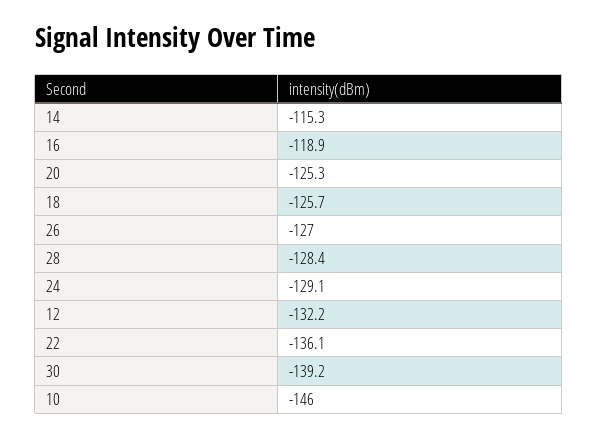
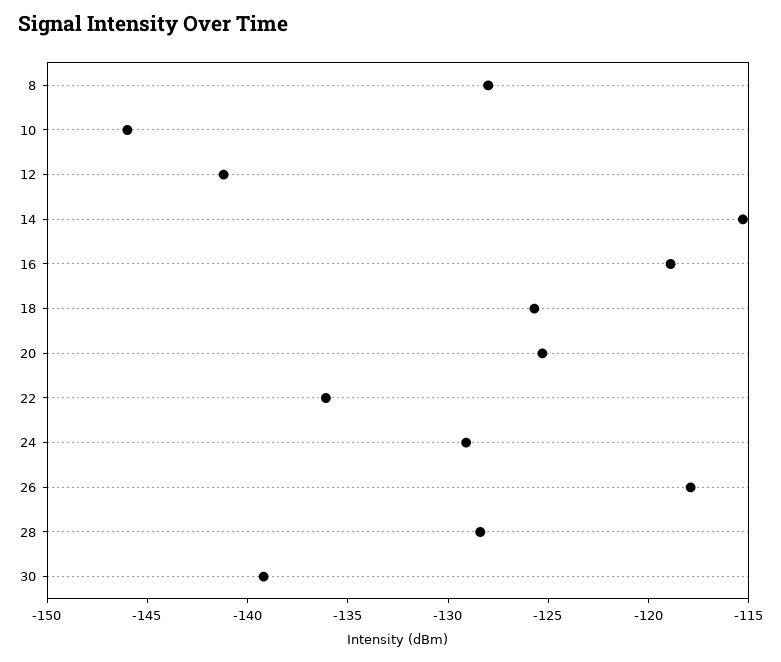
26: -127 -> -118
12: -132.2 -> -141
8: none -> -128

